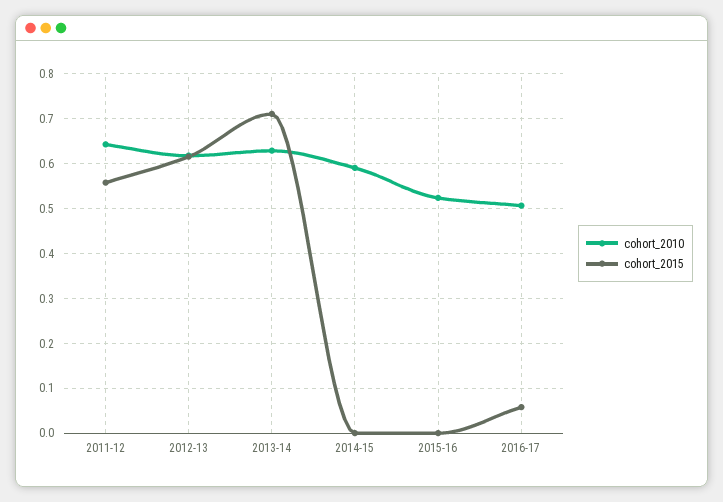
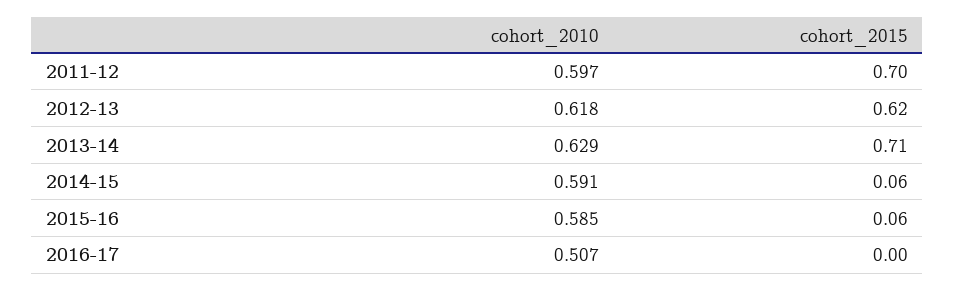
cohort_2010, 2011-12: 0.64 -> 0.597
cohort_2015, 2011-12: 0.56 -> 0.7
cohort_2015, 2014-15: 0 -> 0.06
cohort_2010, 2015-16: 0.52 -> 0.585
cohort_2015, 2015-16: 0 -> 0.06
cohort_2015, 2016-17: 0.06 -> 0

